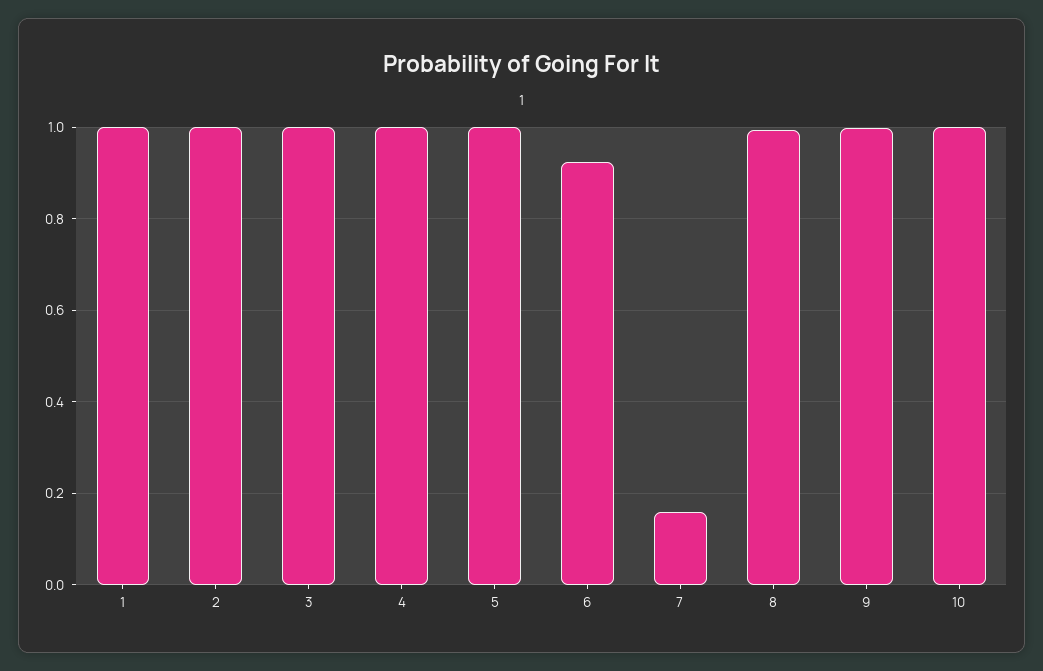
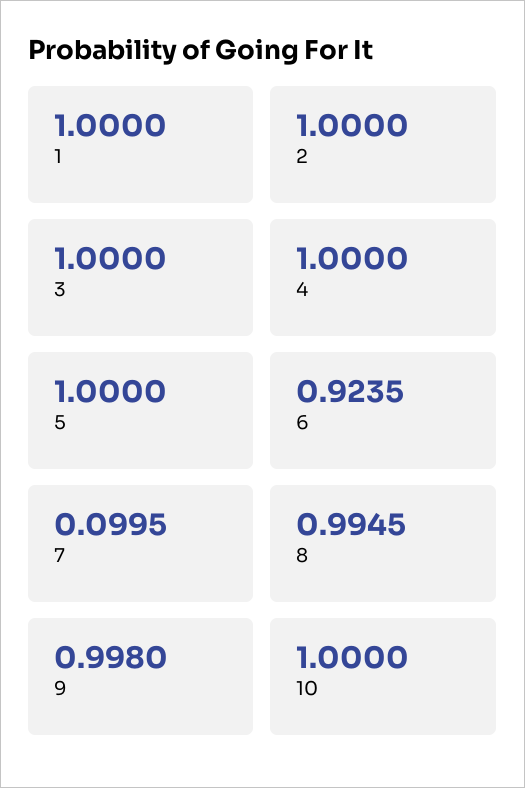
7: 0.16 -> 0.0995

